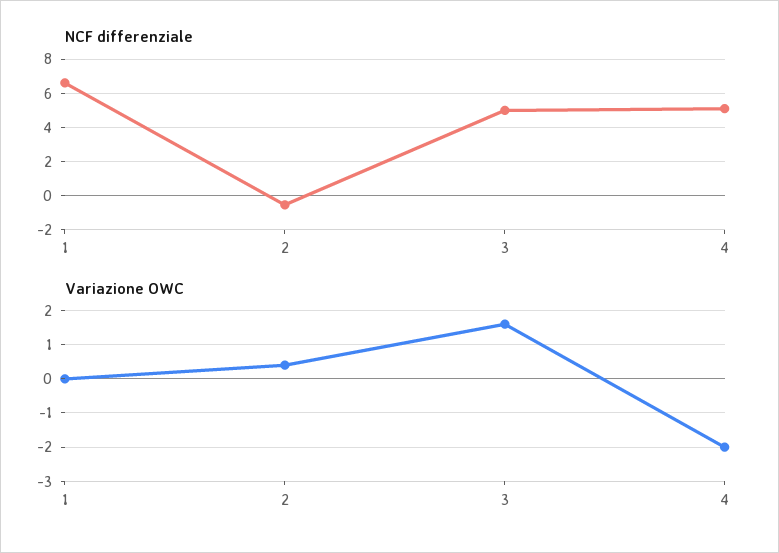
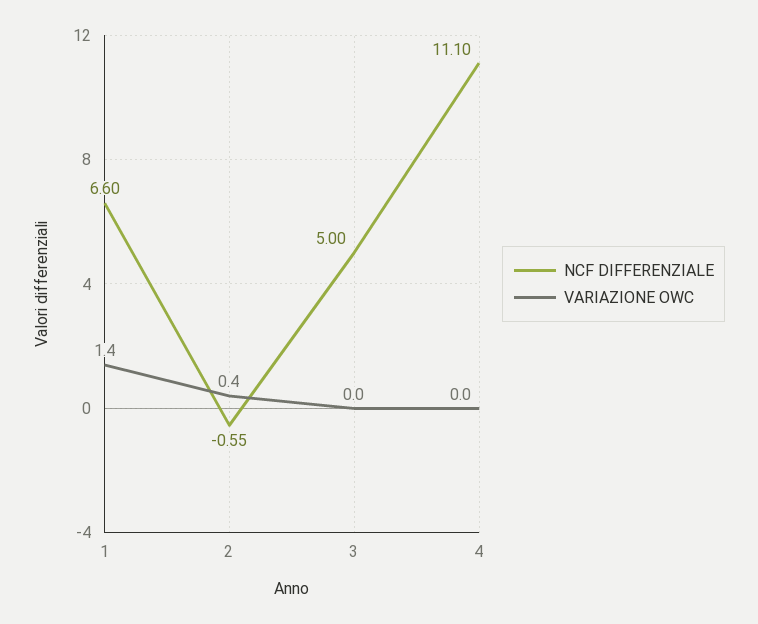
NCF differenziale, 4: 5 -> 11.1
Variazione OWC, 1: 0 -> 1.4
Variazione OWC, 3: 1.5 -> 0
Variazione OWC, 4: -2 -> 0

